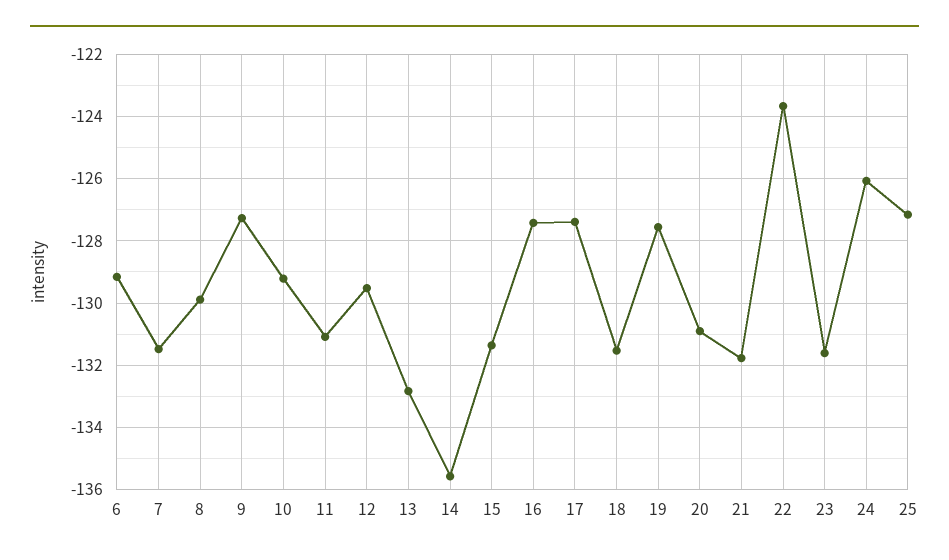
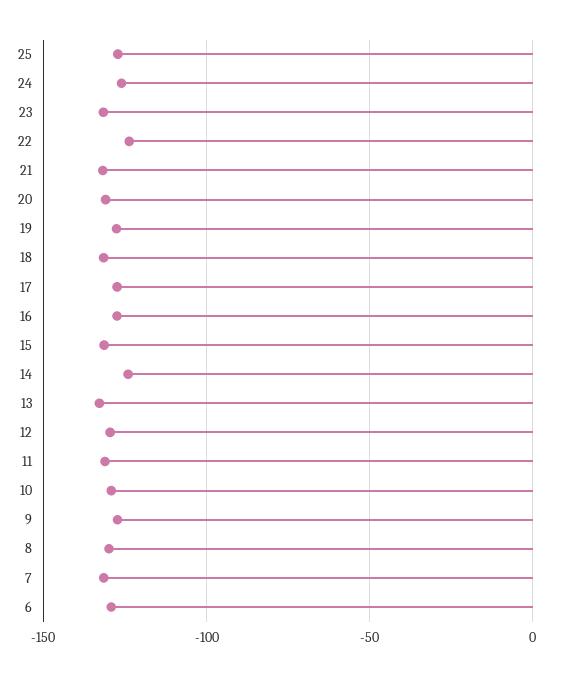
14: -135.6 -> -125

